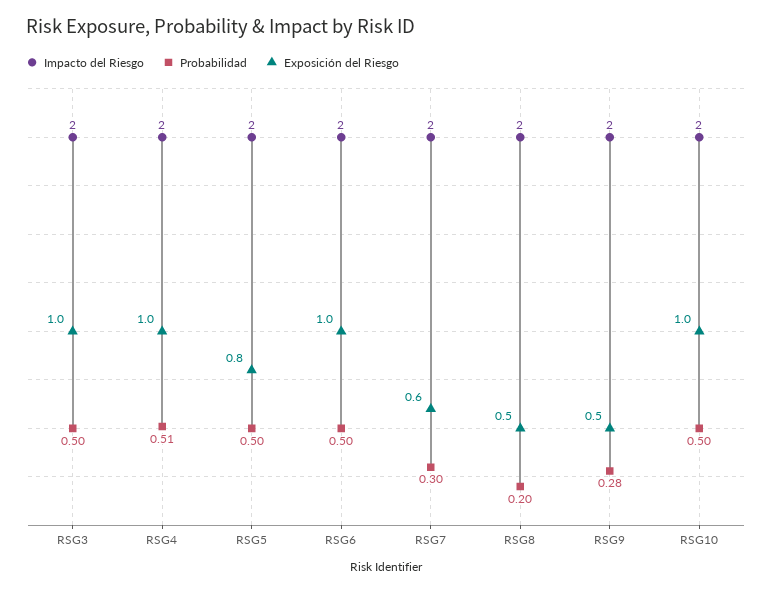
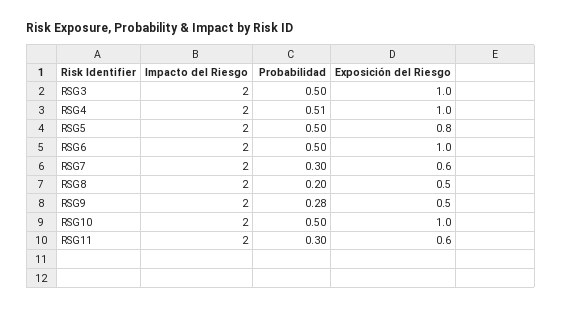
Impacto del Riesgo, RSG11: none -> 2
Probabilidad, RSG11: none -> 0.3
Exposición del Riesgo, RSG11: none -> 0.6

